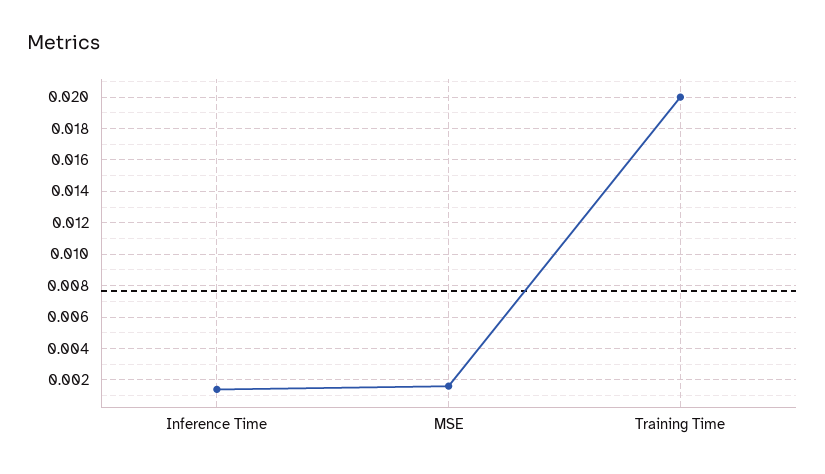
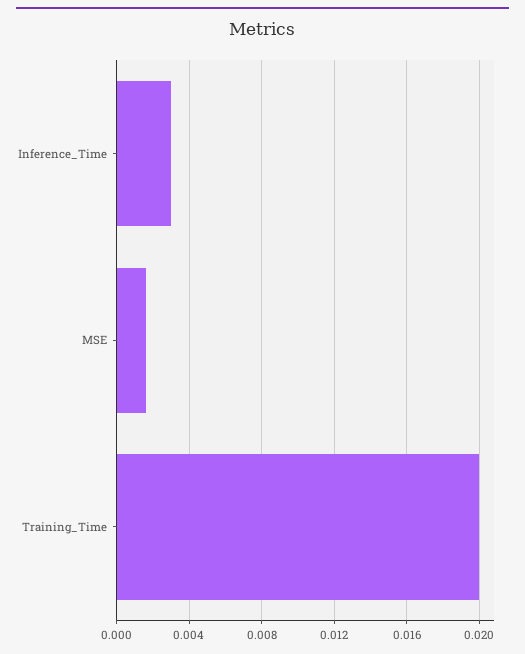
Inference Time: 0.0015 -> 0.003

